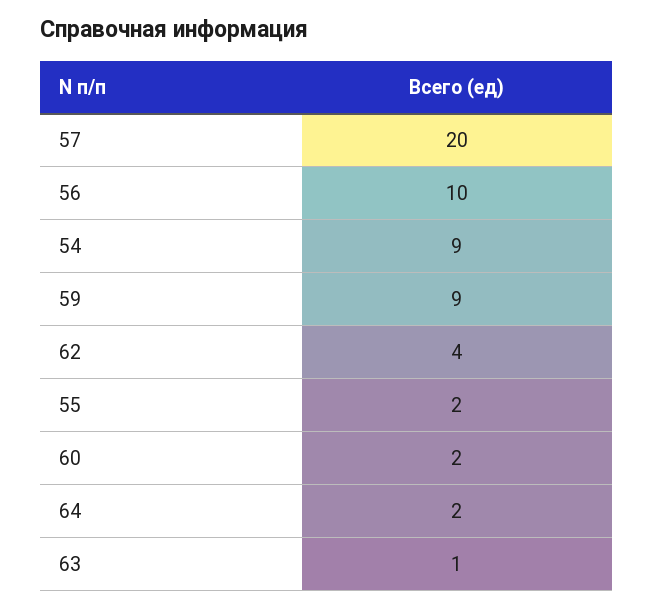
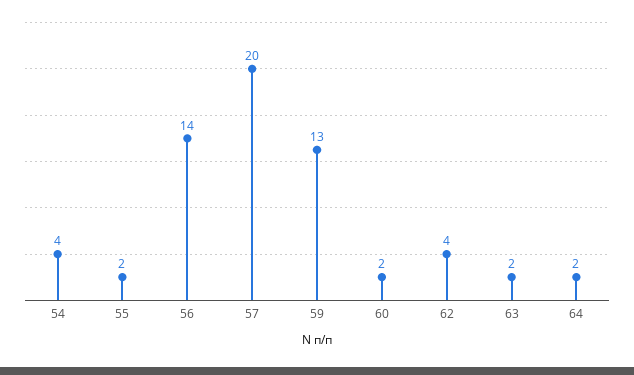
56: 10 -> 14
54: 9 -> 4
59: 9 -> 13
63: 1 -> 2

